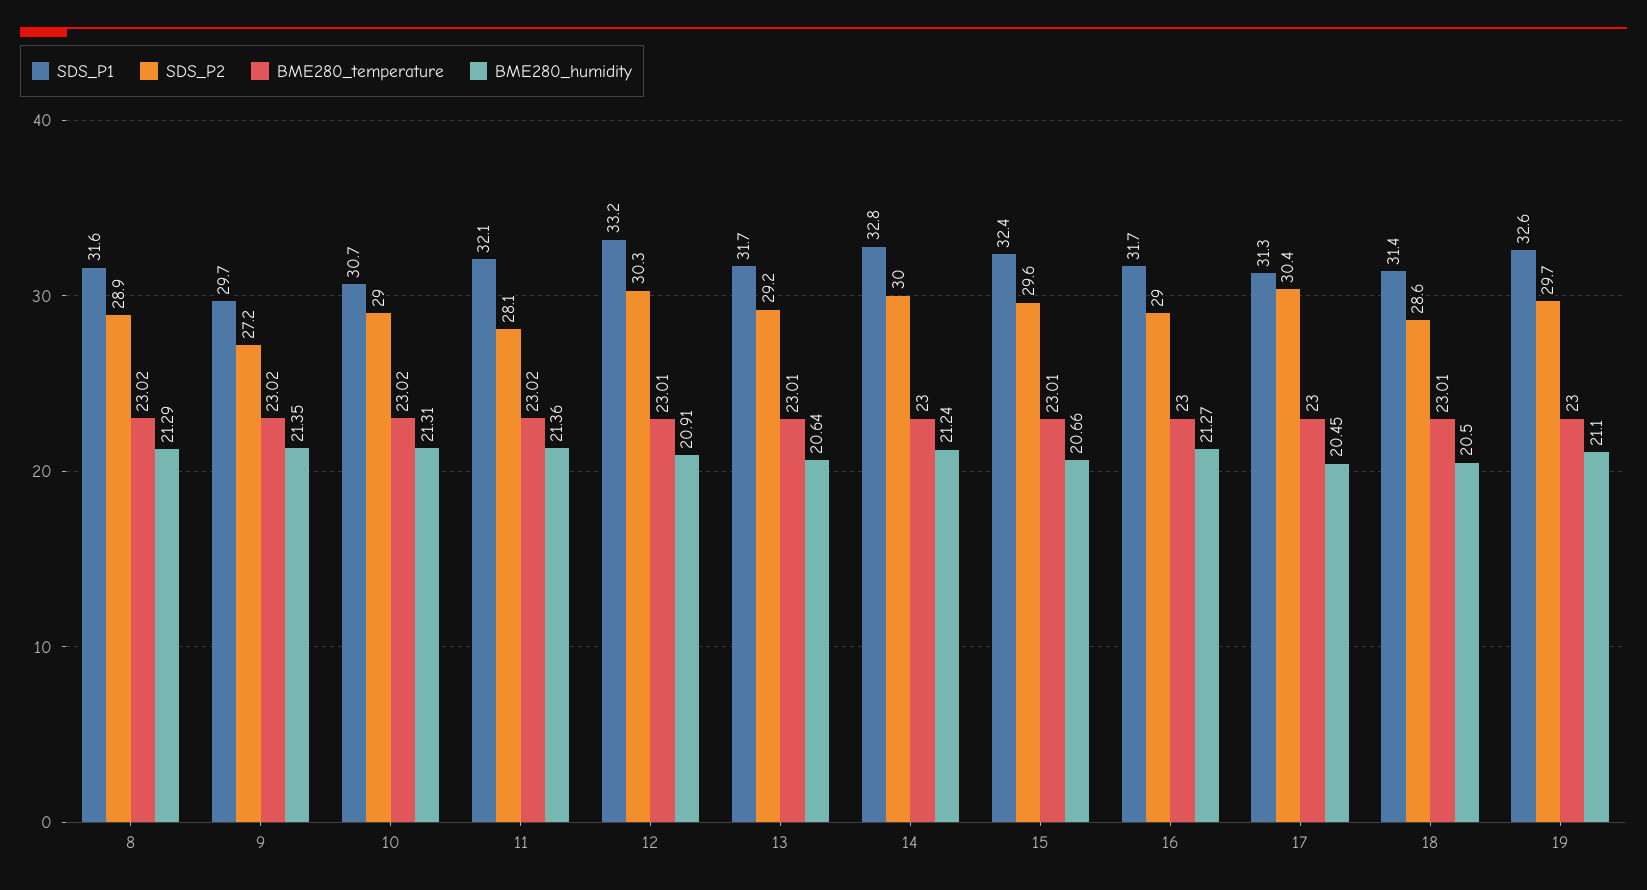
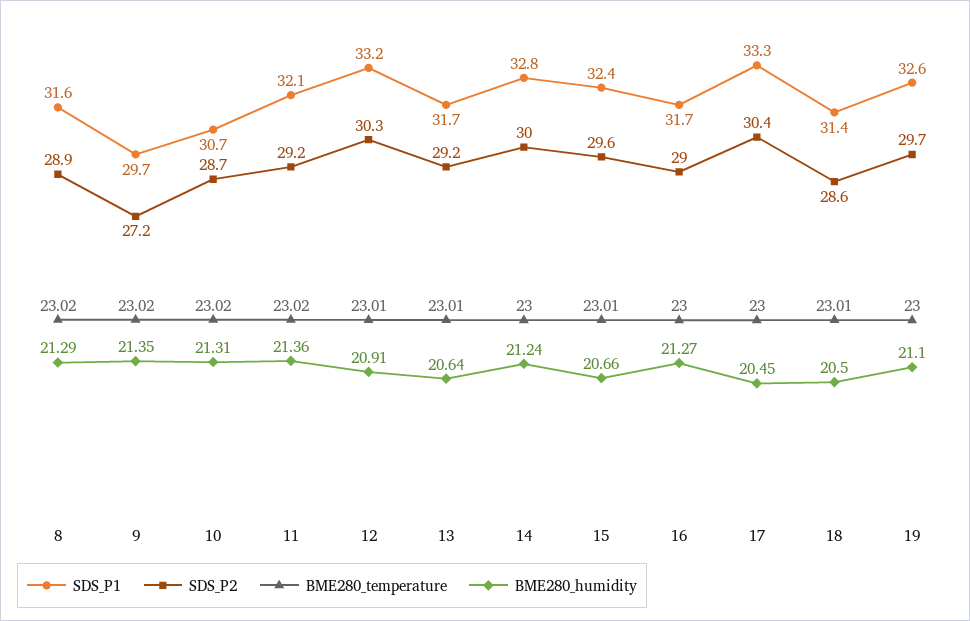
SDS_P2, 10: 29 -> 28.7
SDS_P2, 11: 28.1 -> 29.2
SDS_P1, 17: 31.3 -> 33.3

